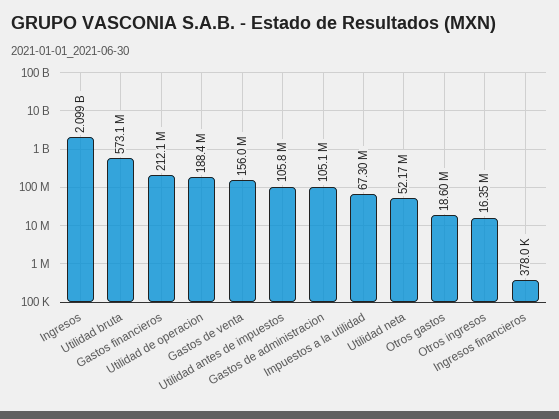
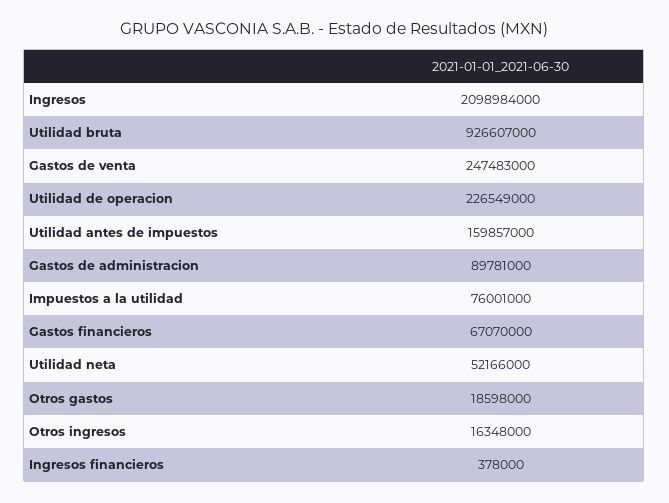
Utilidad bruta: 573100000 -> 926607000
Gastos financieros: 212100000 -> 67070000
Utilidad de operacion: 188400000 -> 226549000
Gastos de venta: 156000000 -> 247483000
Utilidad antes de impuestos: 105800000 -> 159857000
Gastos de administracion: 105100000 -> 89781000
Impuestos a la utilidad: 67300000 -> 76001000

